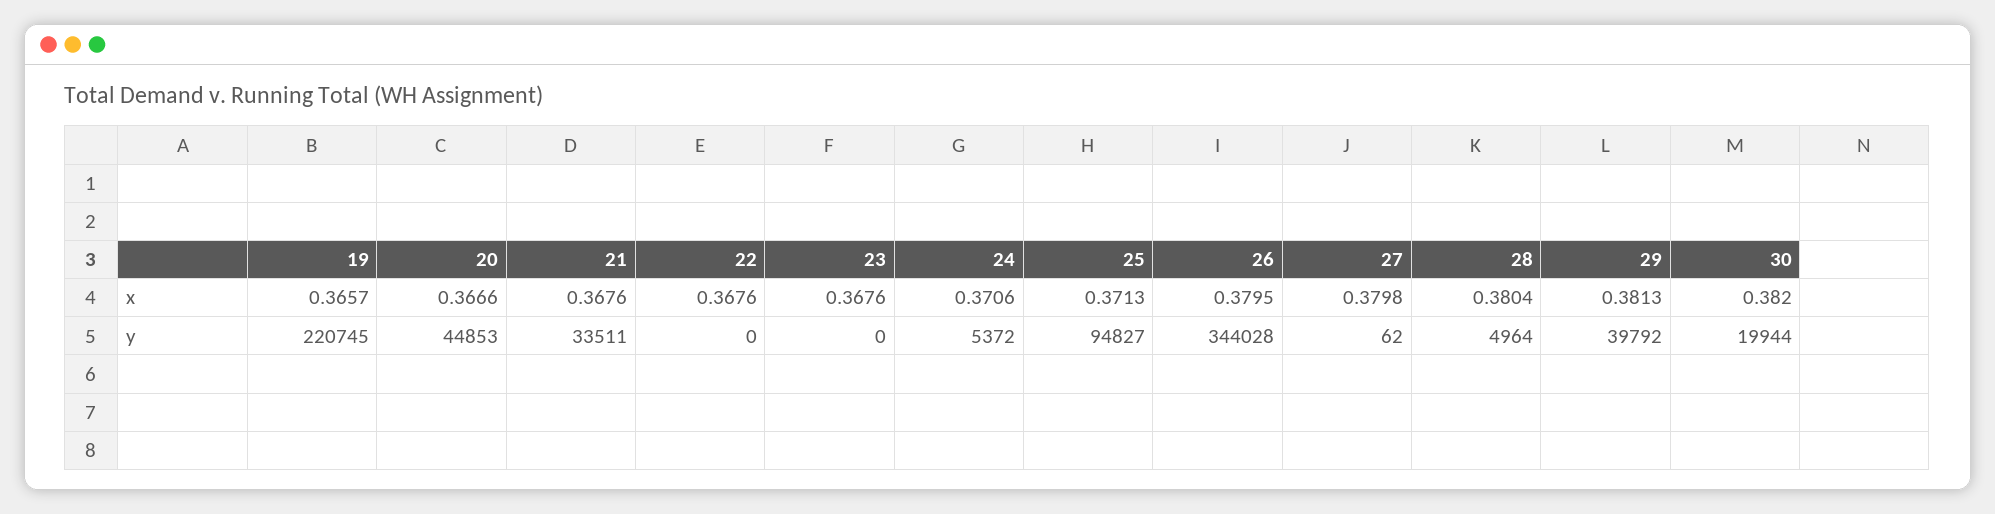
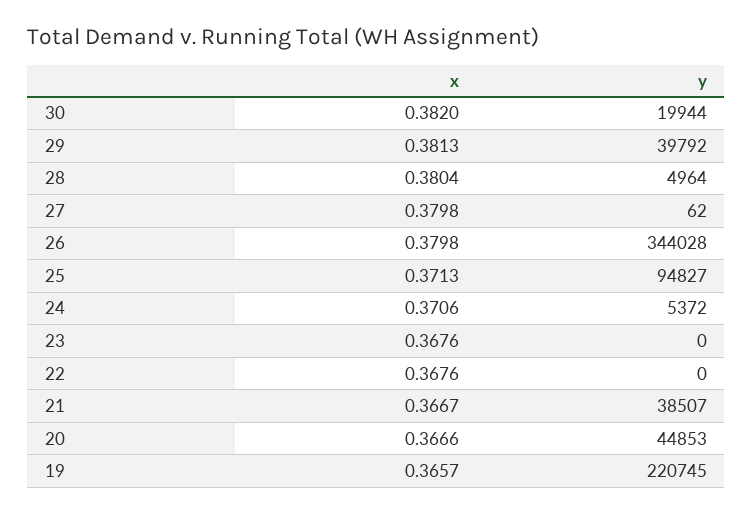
21, x: 0.3676 -> 0.3667
26, x: 0.3795 -> 0.3798
21, y: 33511 -> 38507

